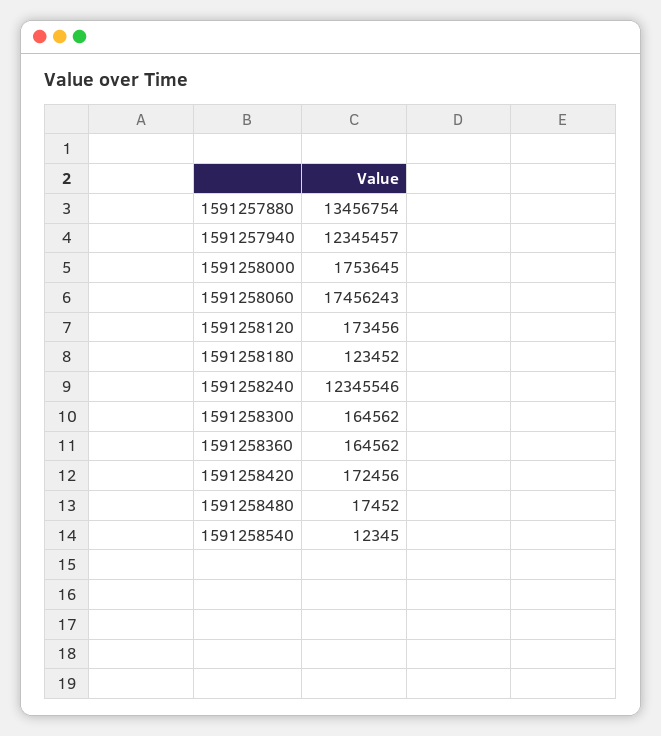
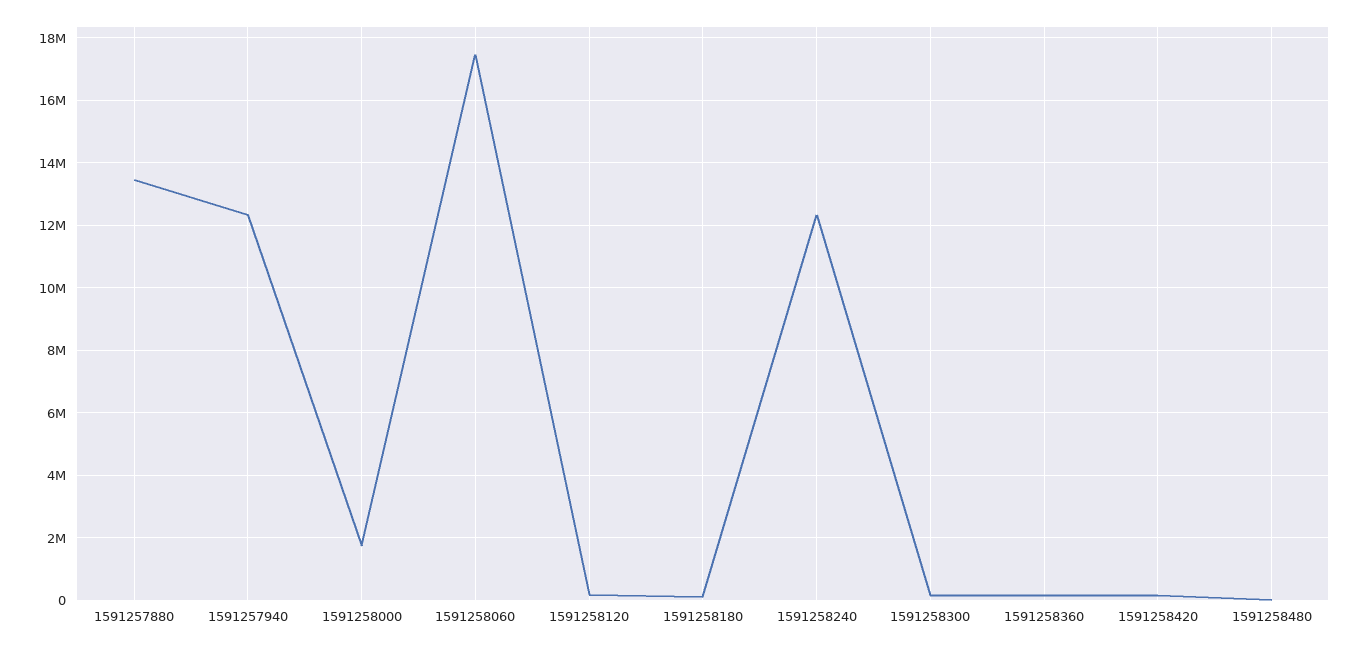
1591258540: 12345 -> none

